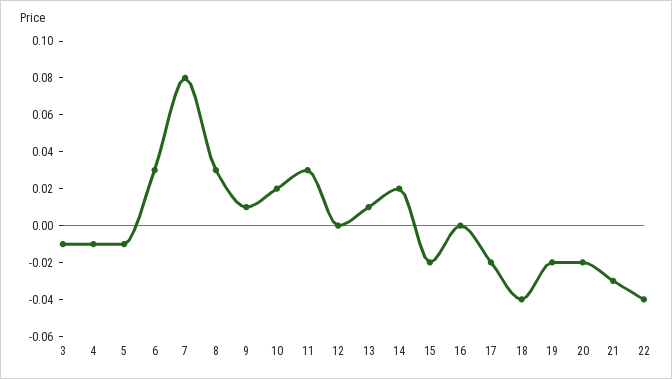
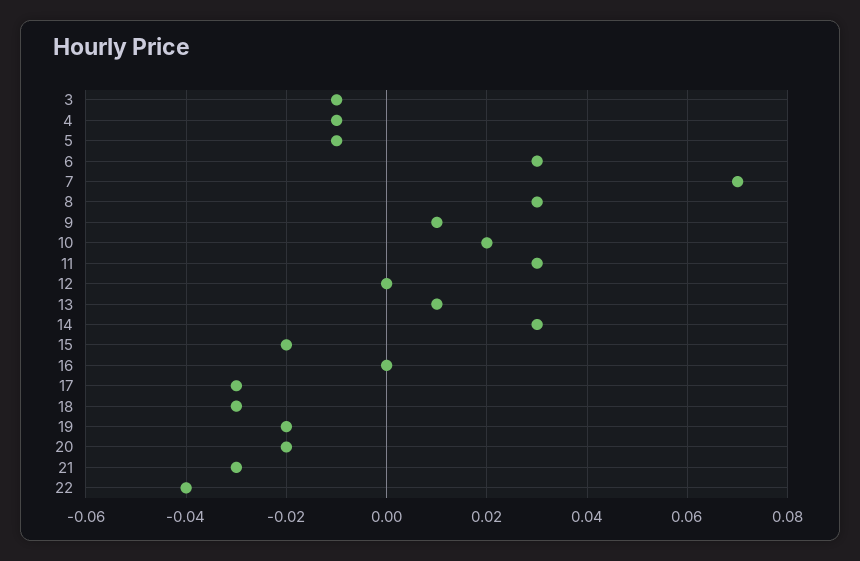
7: 0.08 -> 0.07
14: 0.02 -> 0.03
17: -0.02 -> -0.03
18: -0.04 -> -0.03

